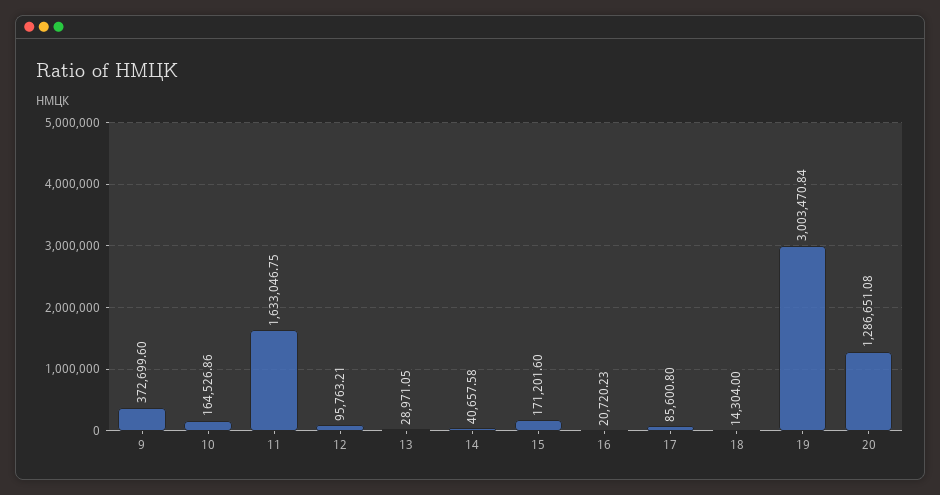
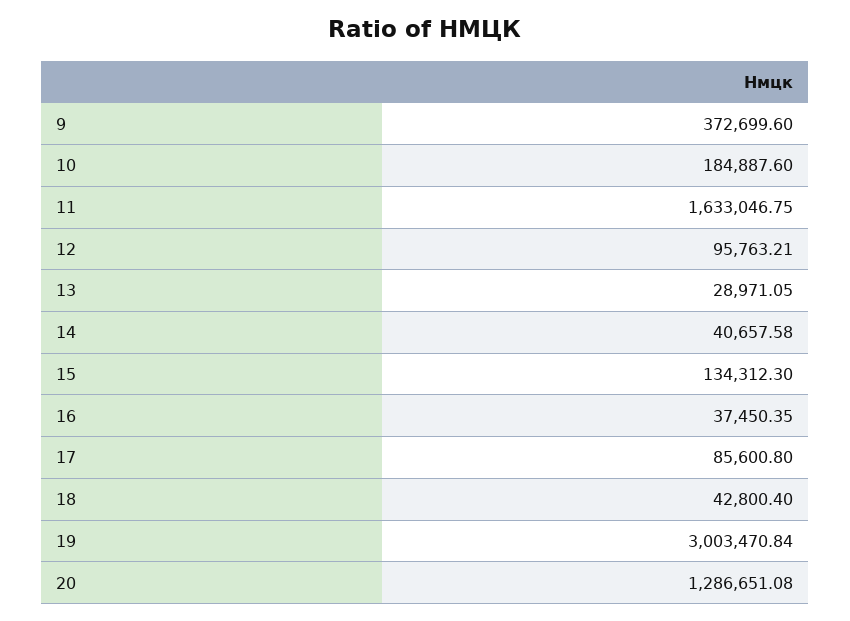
10: 164526.86 -> 184887.6
15: 171201.6 -> 134312.3
16: 20720.23 -> 37450.35
18: 14304 -> 42800.4

